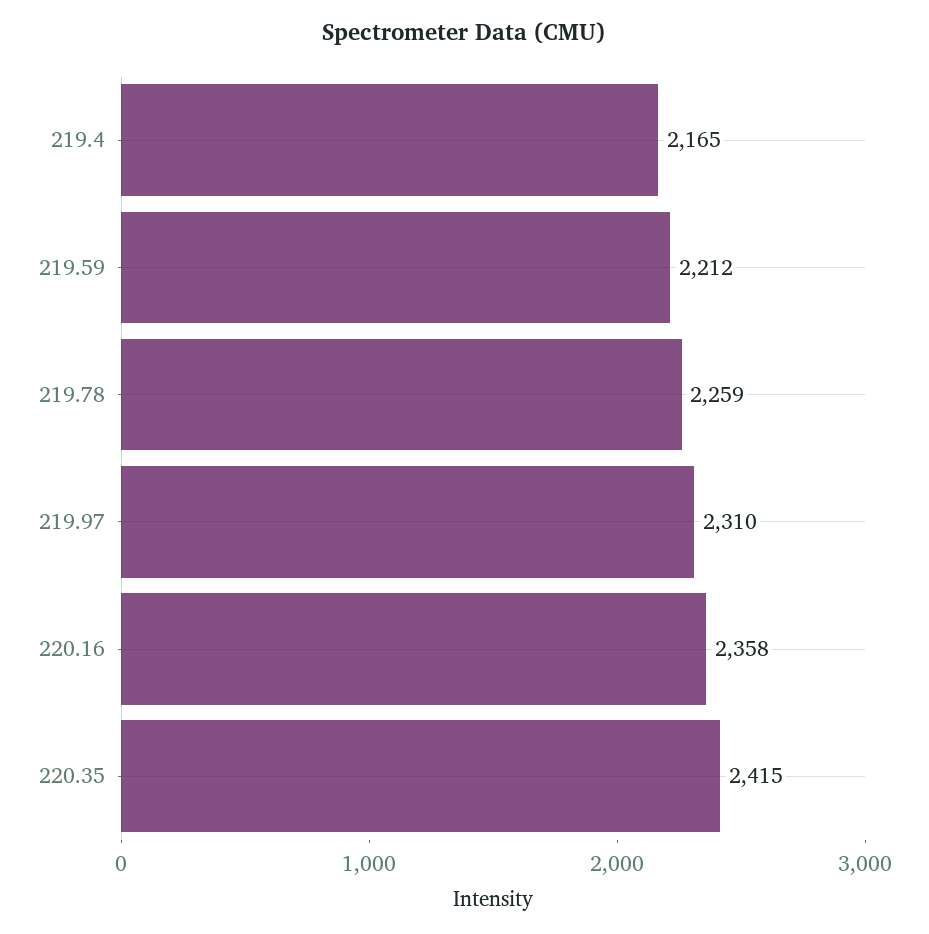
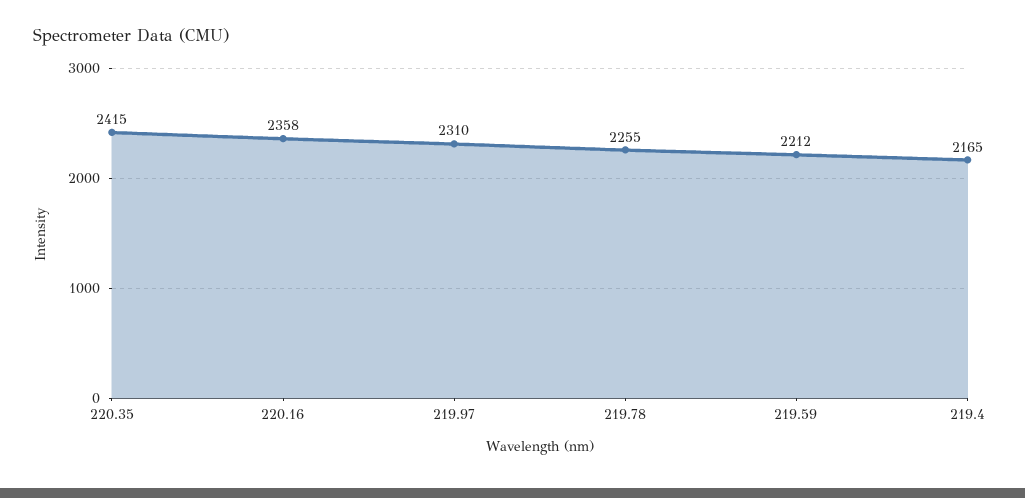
219.78: 2259 -> 2255

